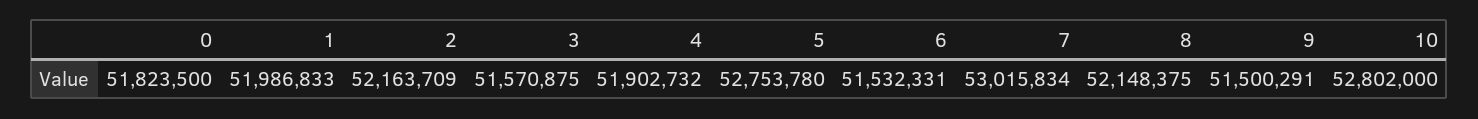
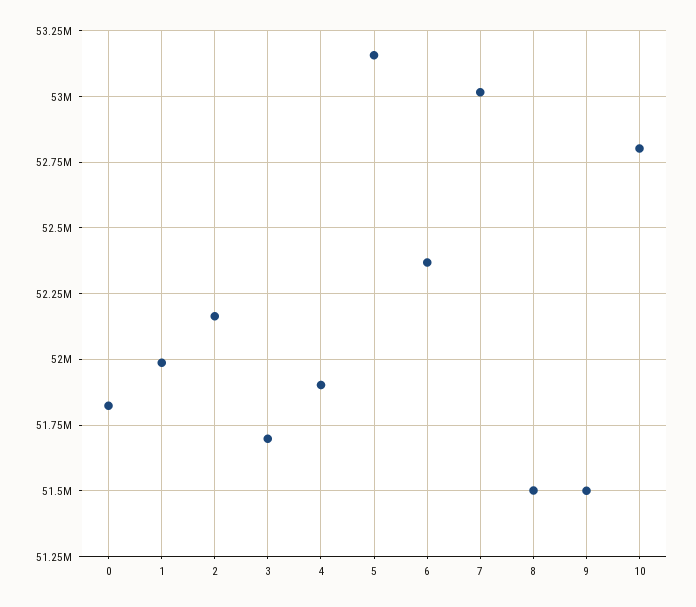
3: 51570875 -> 51700000
5: 52753780 -> 53150000
6: 51532331 -> 52375000
8: 52148375 -> 51500000

